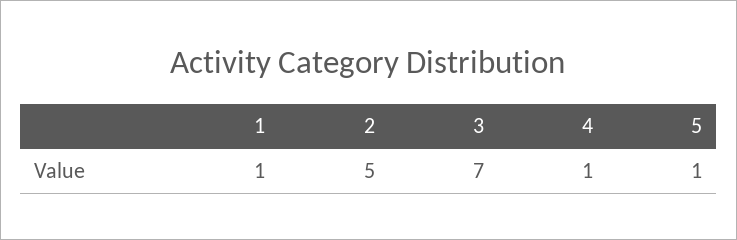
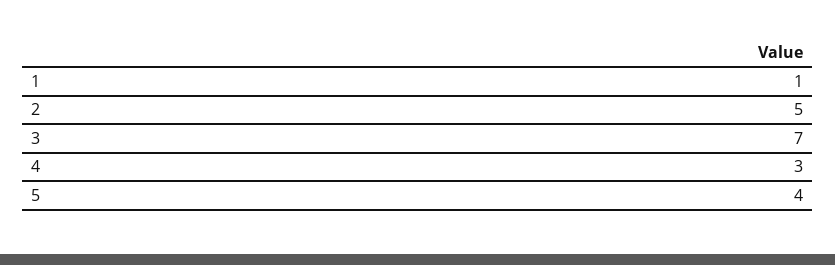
4: 1 -> 3
5: 1 -> 4

